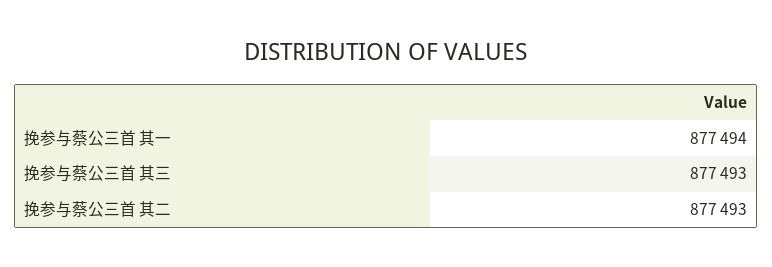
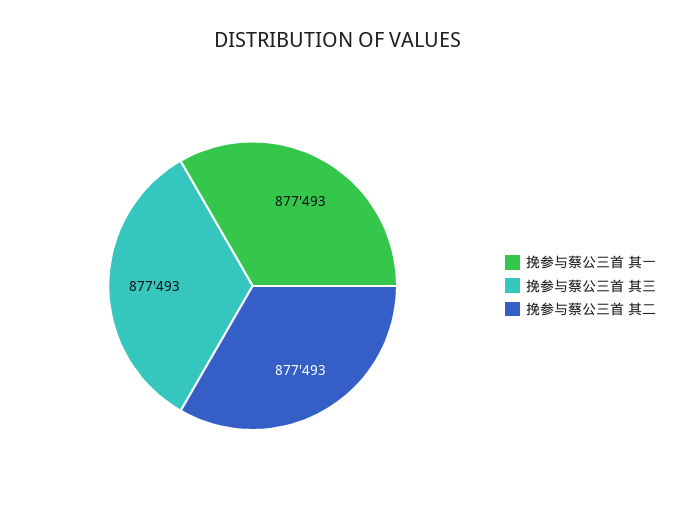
挽参与蔡公三首 其一: 877494 -> 877493

